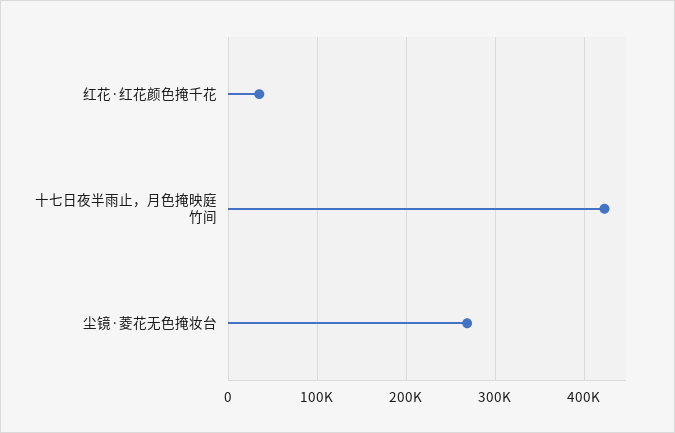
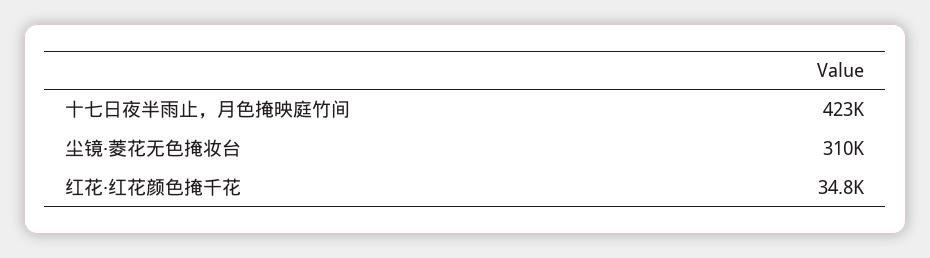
尘镜·菱花无色掩妆台: 270000 -> 310000

